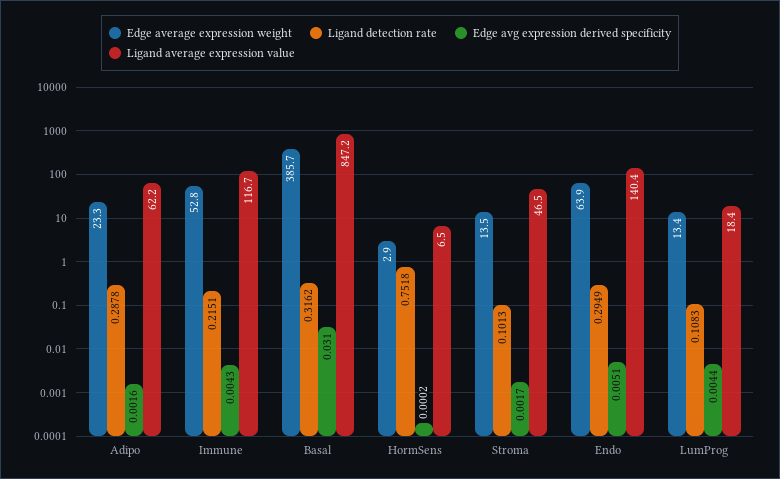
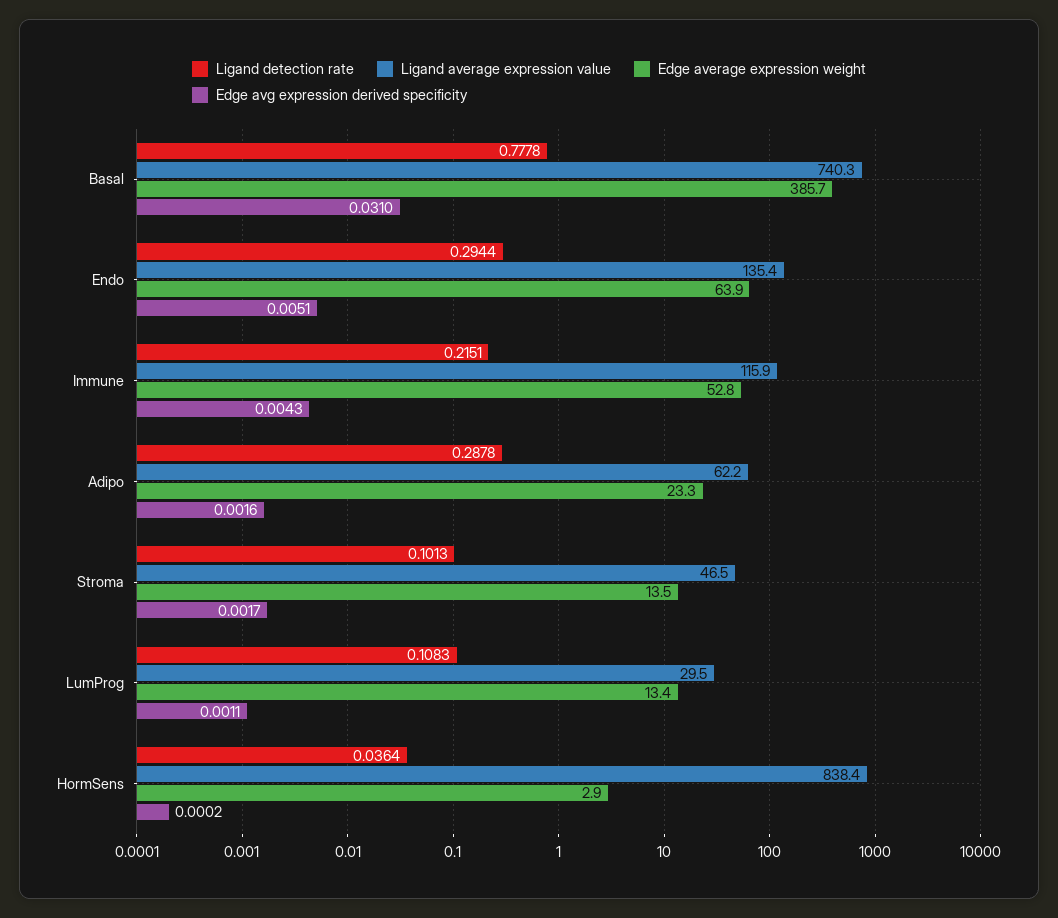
Ligand average expression value, Immune: 116.7 -> 115.9
Ligand detection rate, Basal: 0.3162 -> 0.7778
Ligand average expression value, Basal: 847.2 -> 740.3
Ligand detection rate, HormSens: 0.7518 -> 0.0364
Ligand average expression value, HormSens: 6.5 -> 838.4
Ligand detection rate, Endo: 0.2949 -> 0.2944
Ligand average expression value, Endo: 140.4 -> 135.4
Edge avg expression derived specificity, LumProg: 0.0044 -> 0.0011
Ligand average expression value, LumProg: 18.4 -> 29.5

